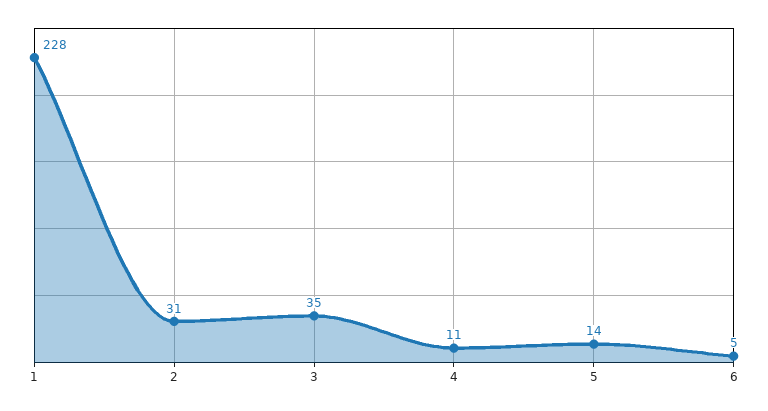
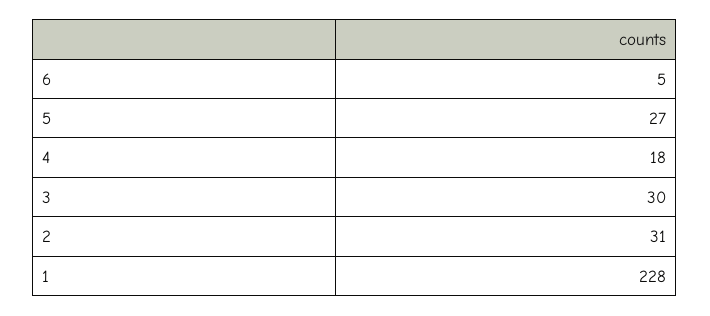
3: 35 -> 30
4: 11 -> 18
5: 14 -> 27

